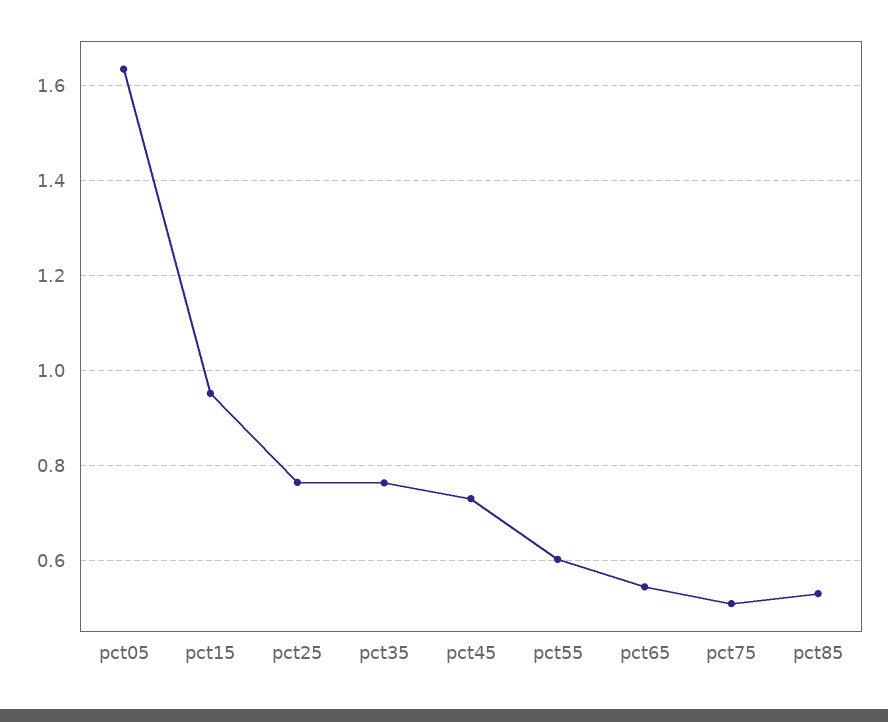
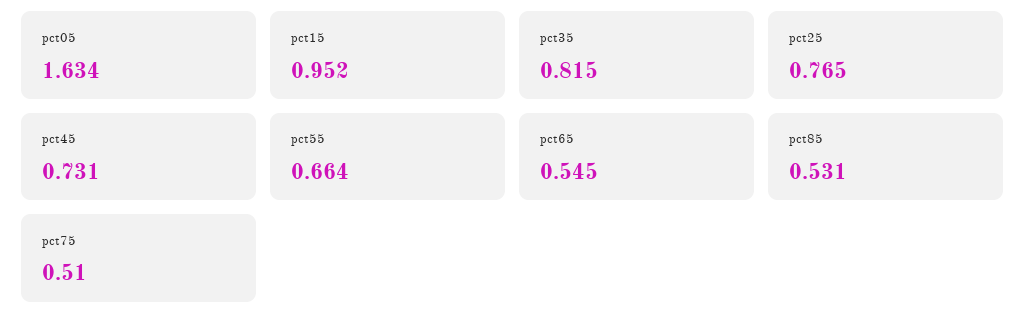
pct35: 0.76 -> 0.815
pct55: 0.6 -> 0.664

